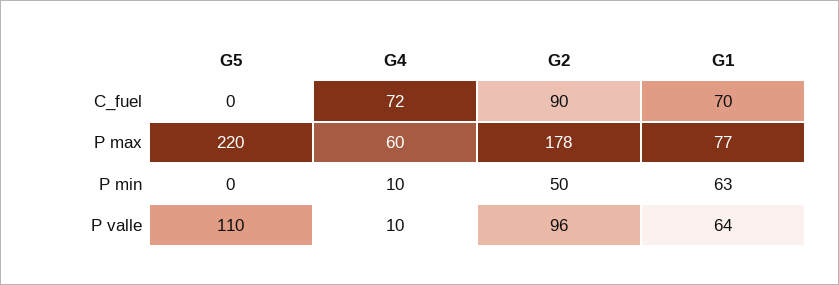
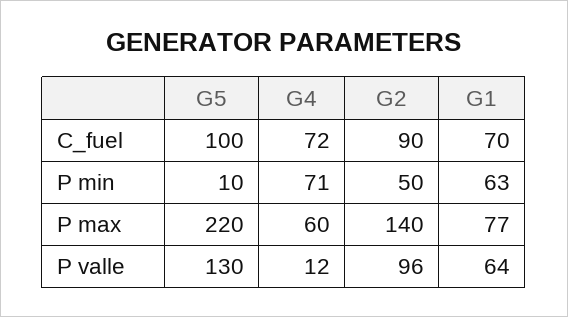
G5, C_fuel: 0 -> 100
G2, P max: 178 -> 140
G5, P min: 0 -> 10
G4, P min: 10 -> 71
G5, P valle: 110 -> 130
G4, P valle: 10 -> 12

